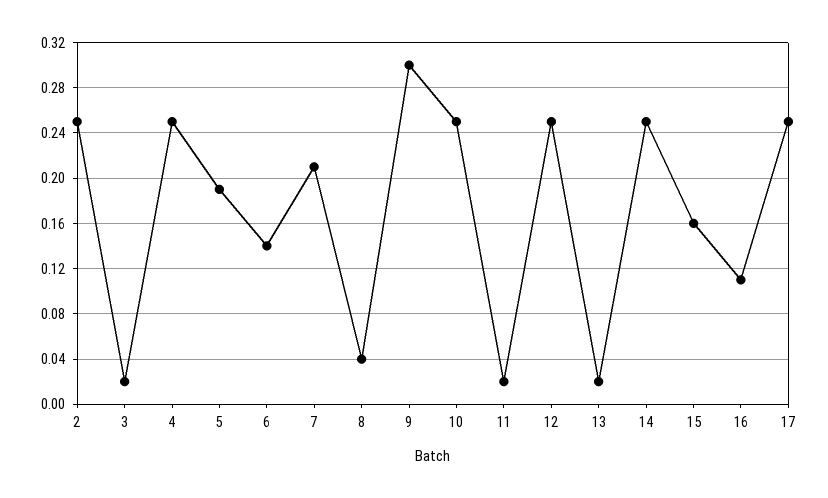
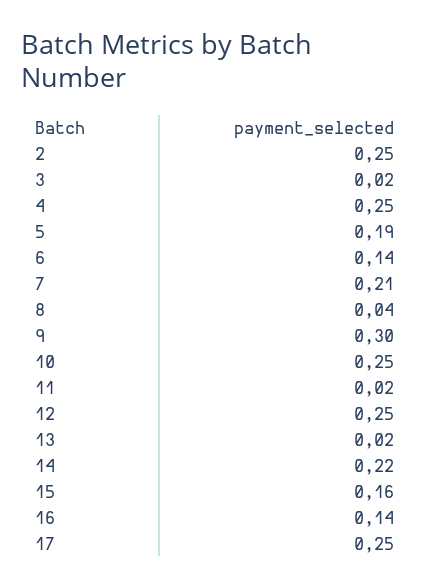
14: 0.25 -> 0.22
16: 0.11 -> 0.14

